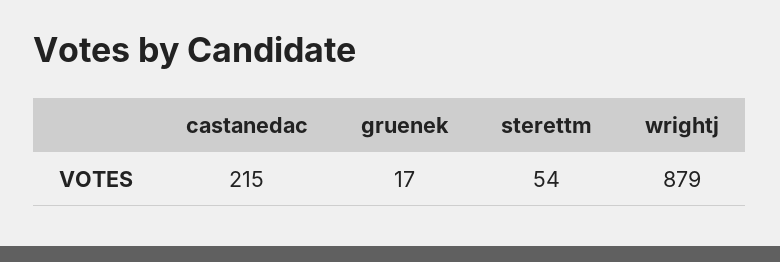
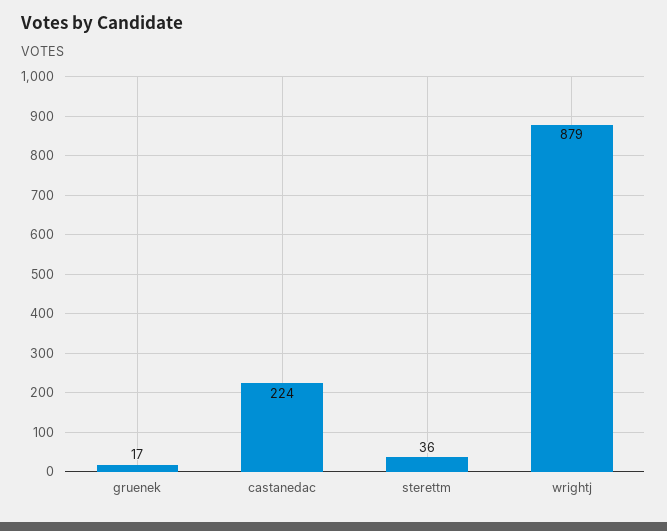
castanedac: 215 -> 224
sterettm: 54 -> 36

